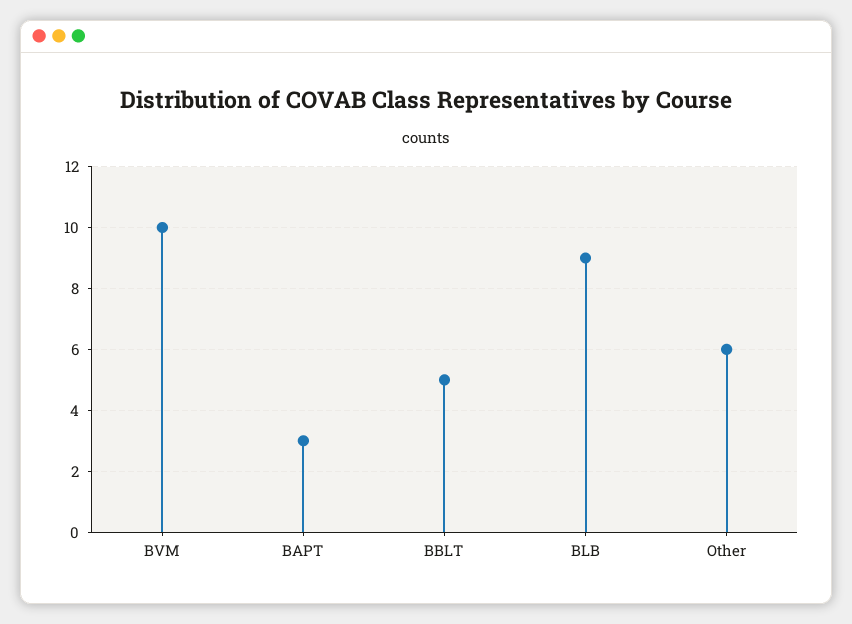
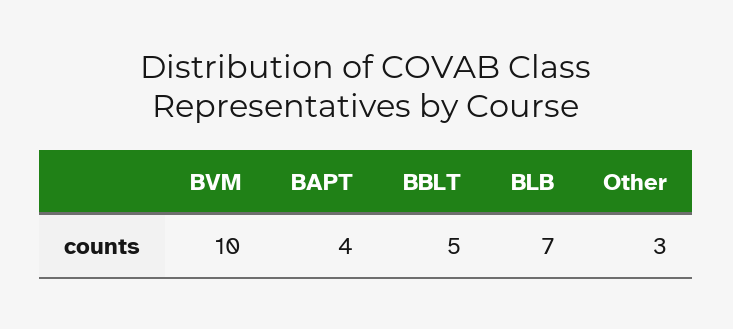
BAPT: 3 -> 4
BLB: 9 -> 7
Other: 6 -> 3

